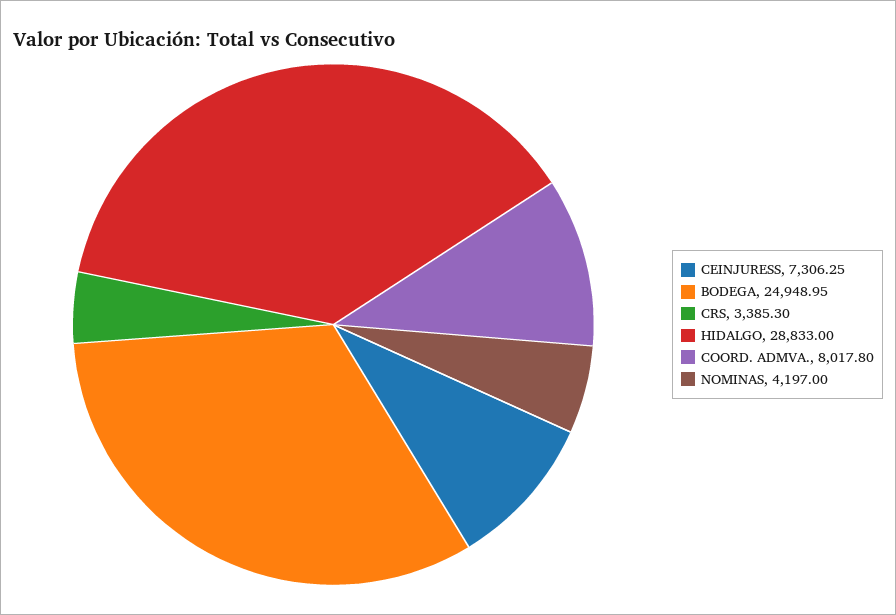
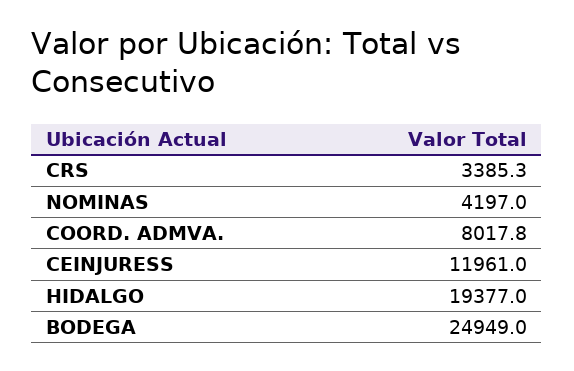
CEINJURESS: 7306.25 -> 11961
HIDALGO: 28833 -> 19377

